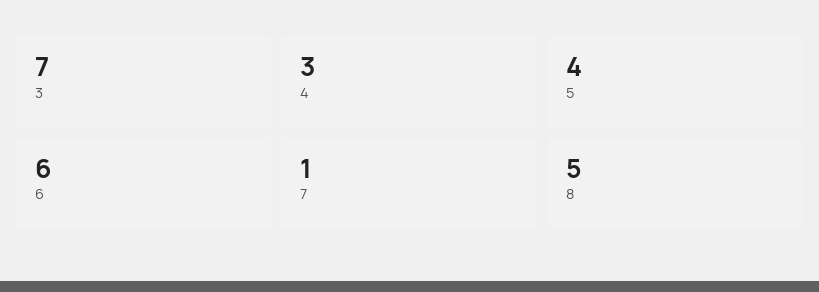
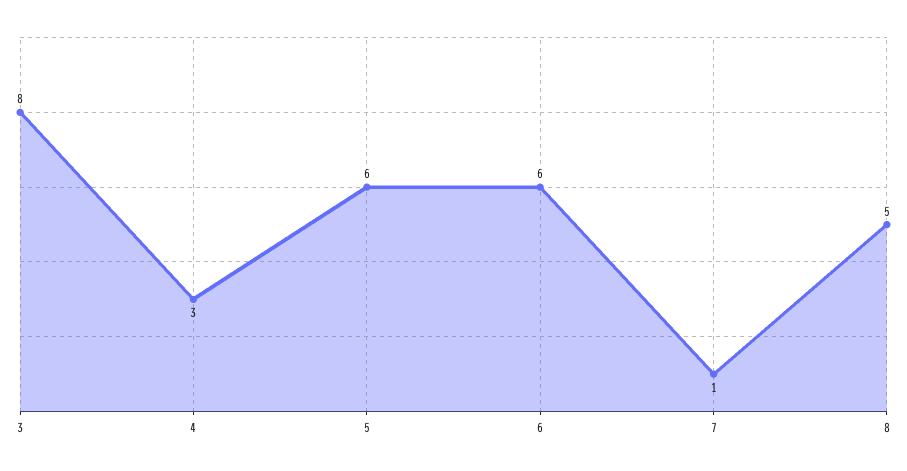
3: 7 -> 8
5: 4 -> 6

